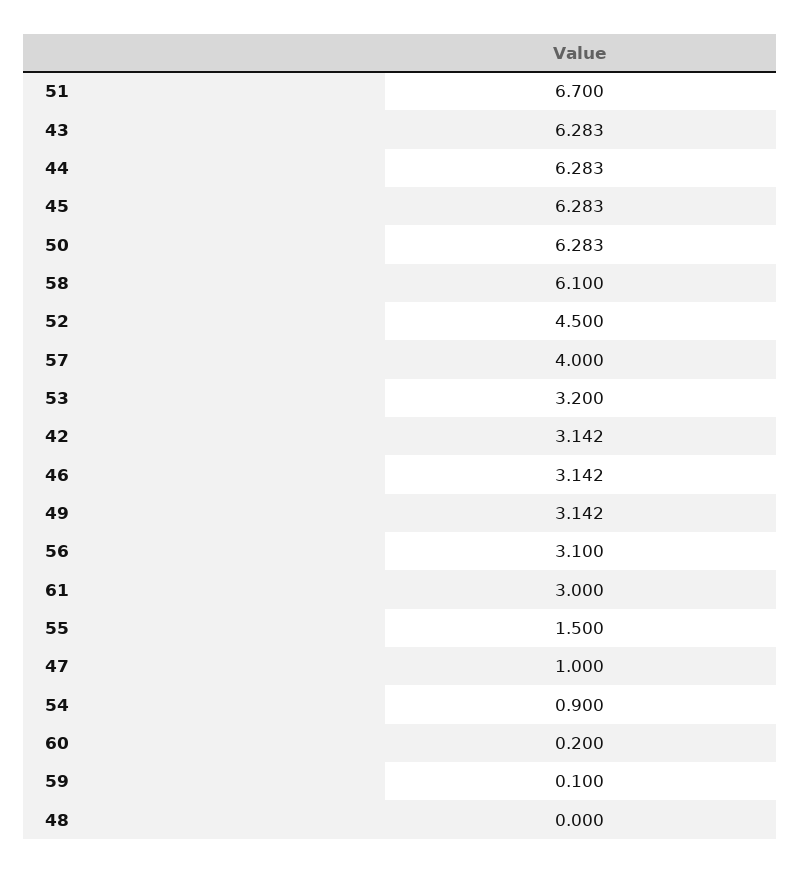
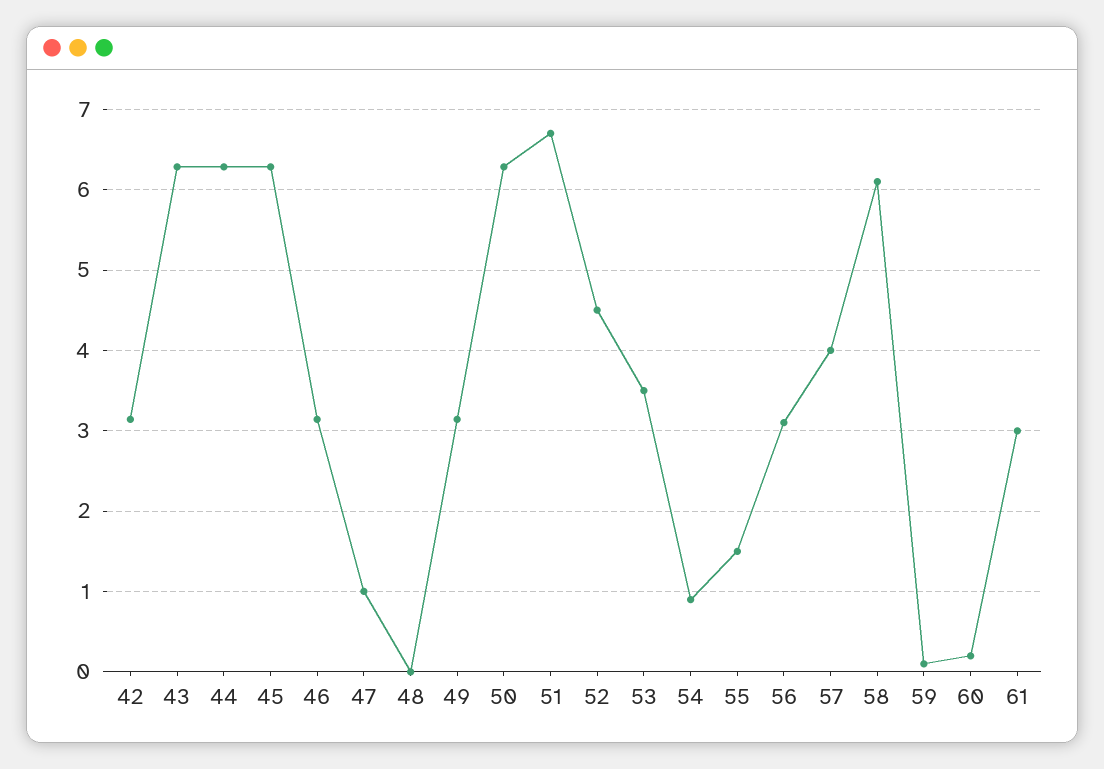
53: 3.2 -> 3.5

